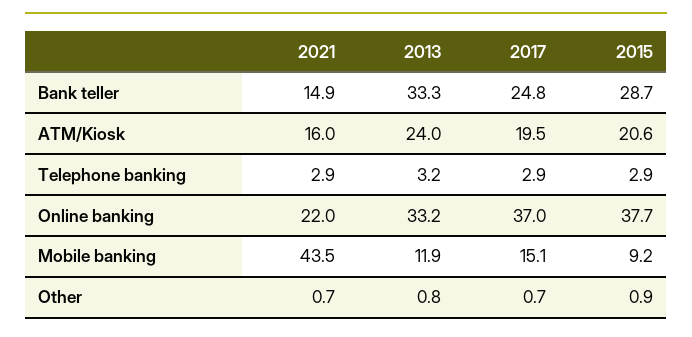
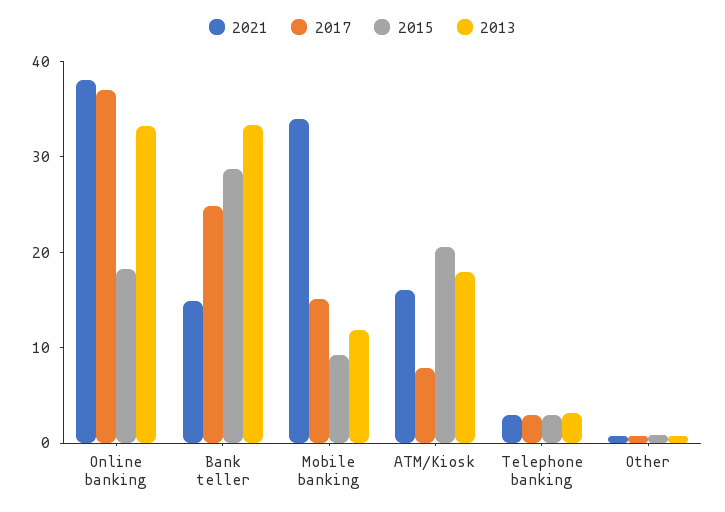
2013, ATM/Kiosk: 24 -> 18
2017, ATM/Kiosk: 19.5 -> 8
2021, Online banking: 22 -> 38
2015, Online banking: 37.7 -> 18
2021, Mobile banking: 43.5 -> 34

